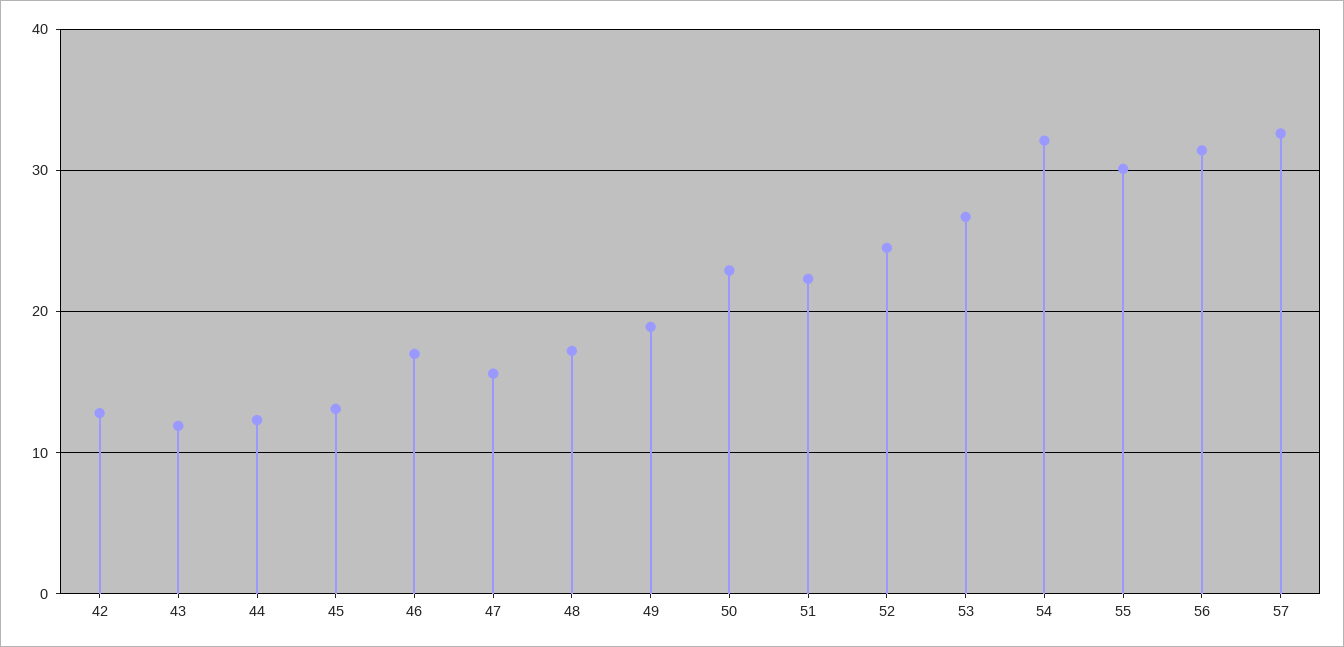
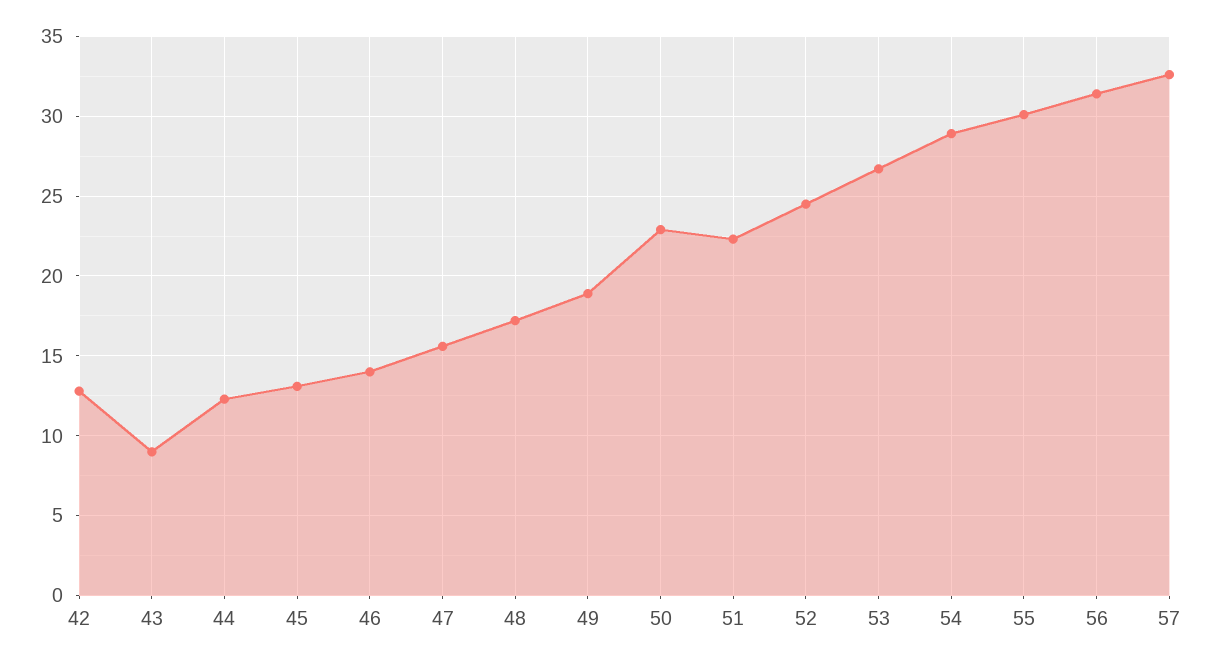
43: 12 -> 9
46: 17 -> 14
54: 32 -> 29

